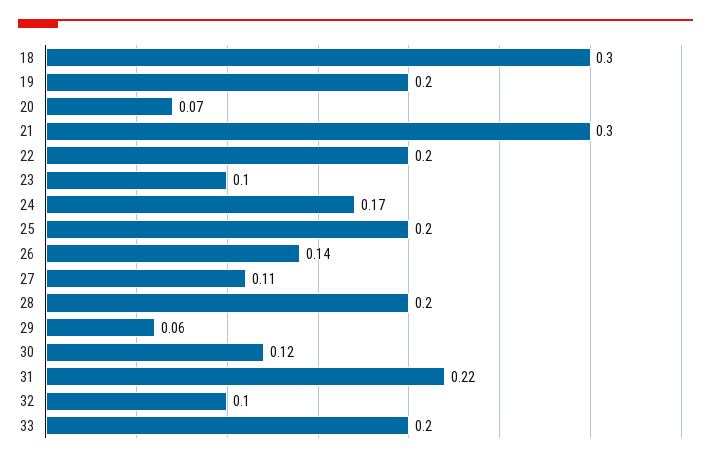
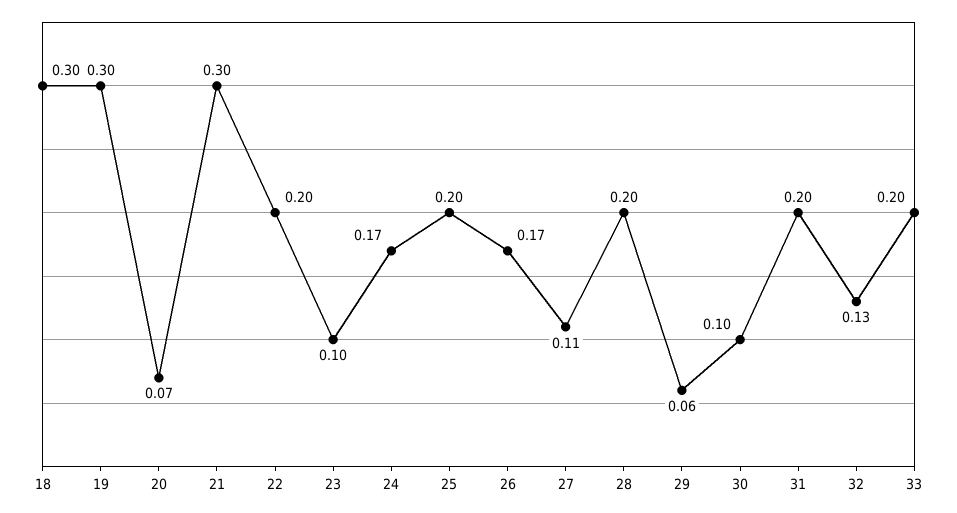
19: 0.2 -> 0.3
26: 0.14 -> 0.17
30: 0.12 -> 0.1
31: 0.22 -> 0.2
32: 0.1 -> 0.13

